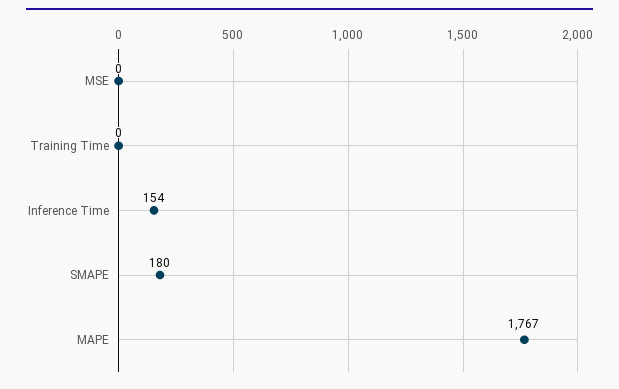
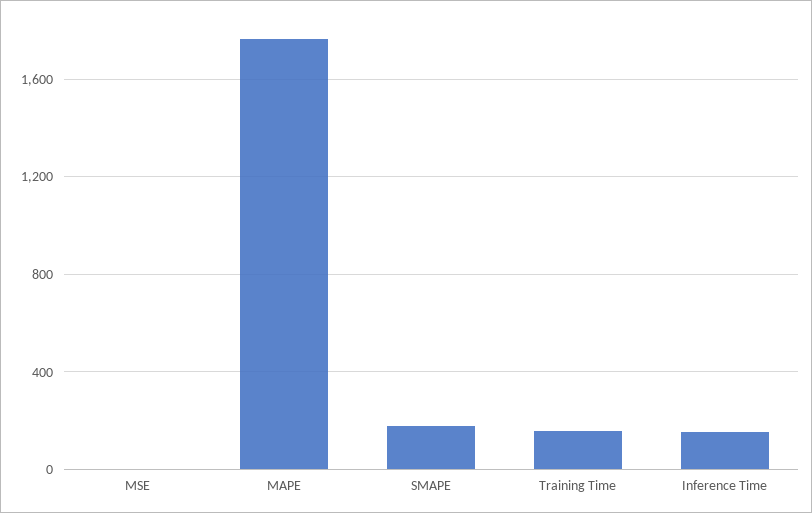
Training Time: 0 -> 150

